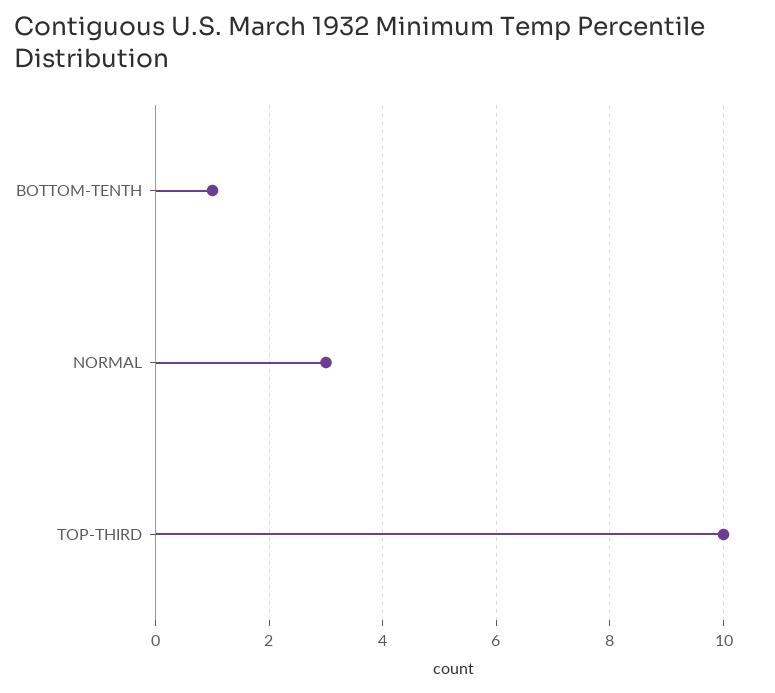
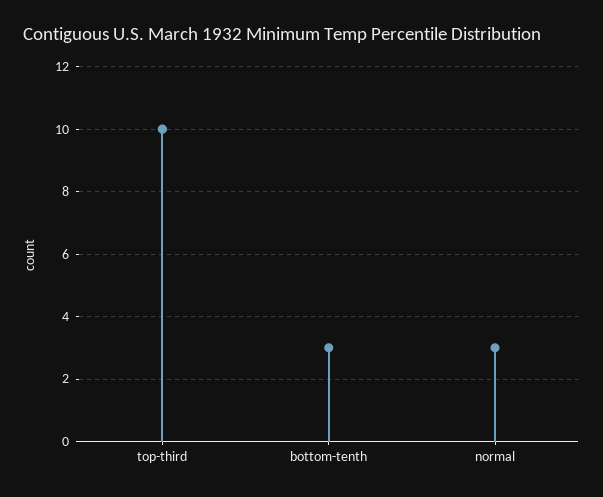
BOTTOM-TENTH: 1 -> 3

